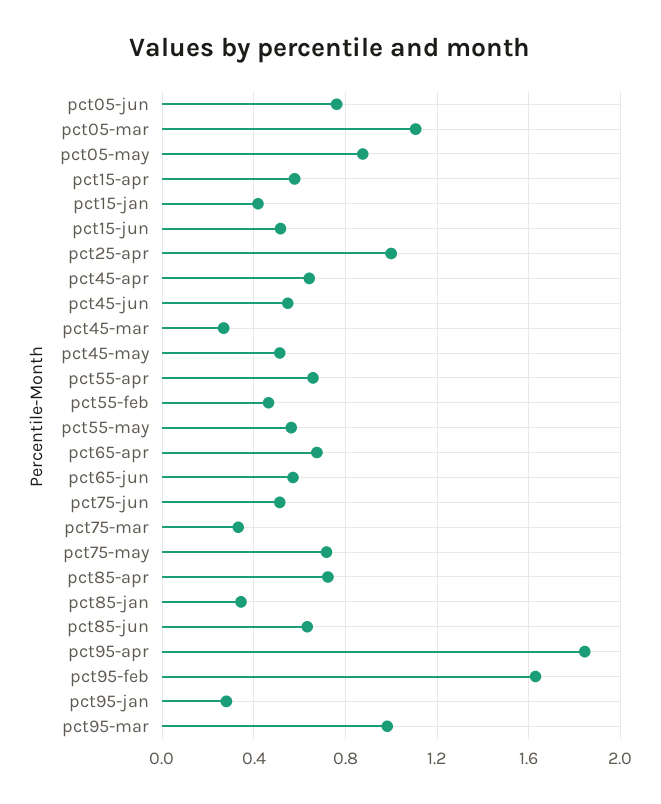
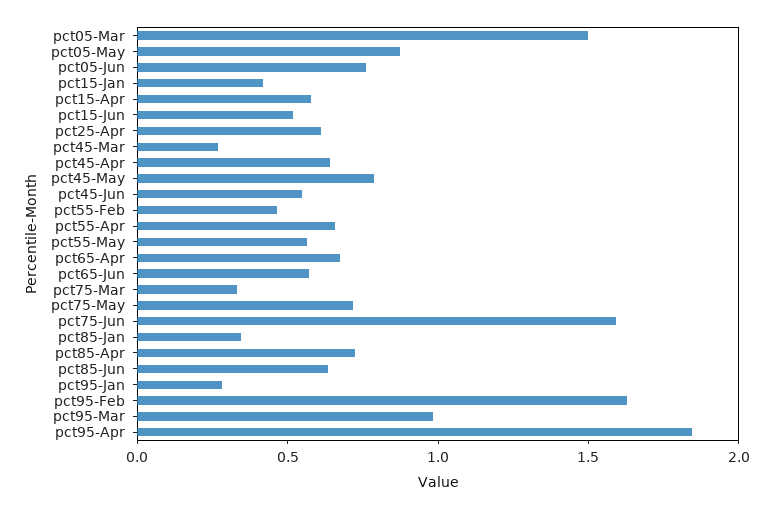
pct05-mar: 1.1 -> 1.5
pct25-apr: 1 -> 0.6
pct45-may: 0.5 -> 0.8
pct75-jun: 0.5 -> 1.6

